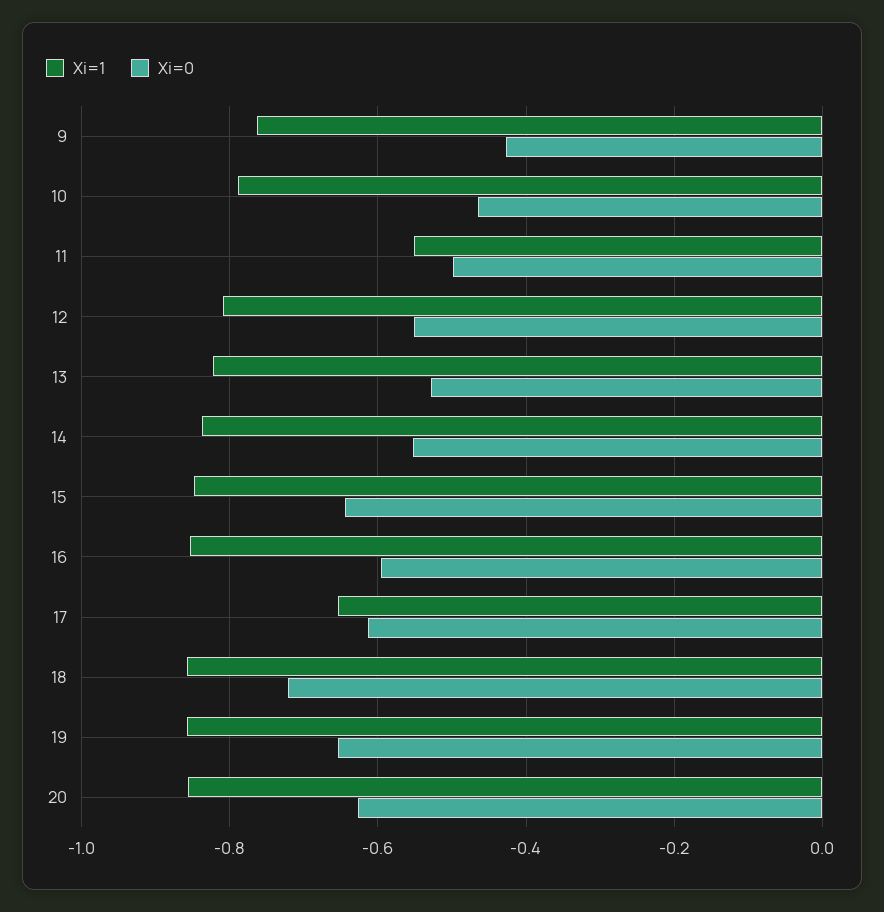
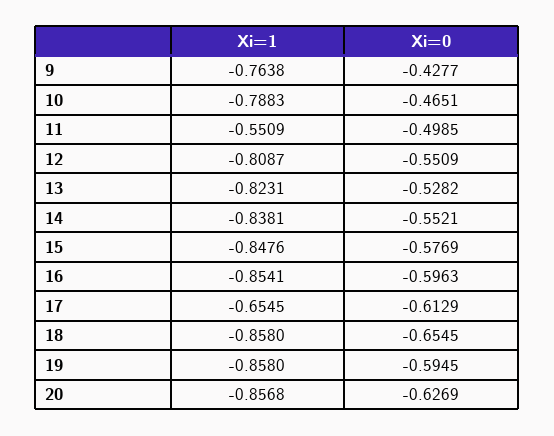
Xi=0, 15: -0.64 -> -0.5769
Xi=0, 18: -0.72 -> -0.6545
Xi=0, 19: -0.66 -> -0.5945

